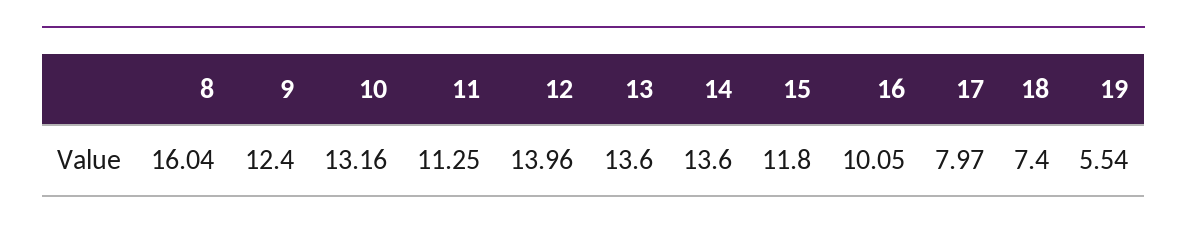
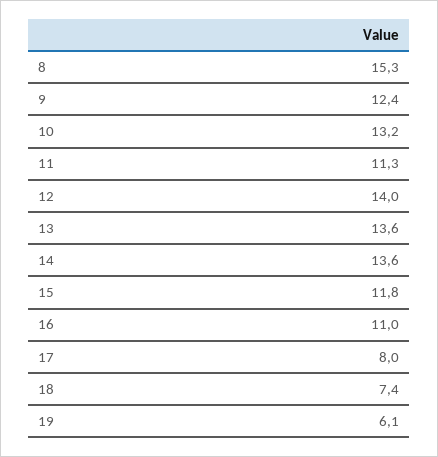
8: 16.04 -> 15.3
16: 10.05 -> 11
19: 5.54 -> 6.1

